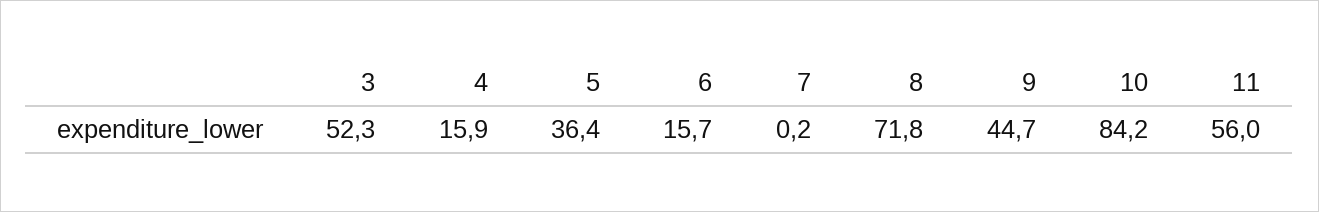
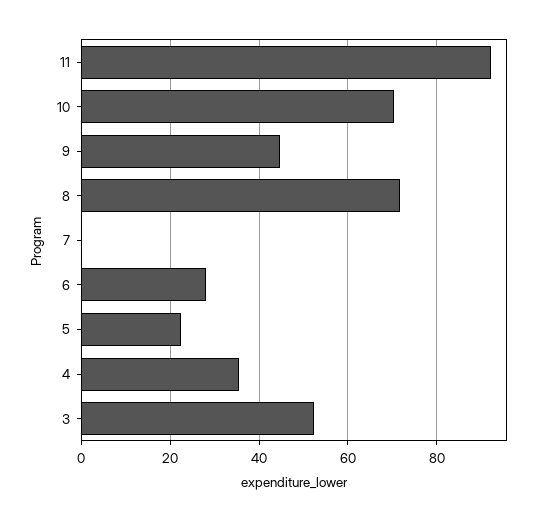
4: 15.9 -> 36
5: 36.4 -> 22
6: 15.7 -> 28
10: 84.2 -> 70
11: 56 -> 92

